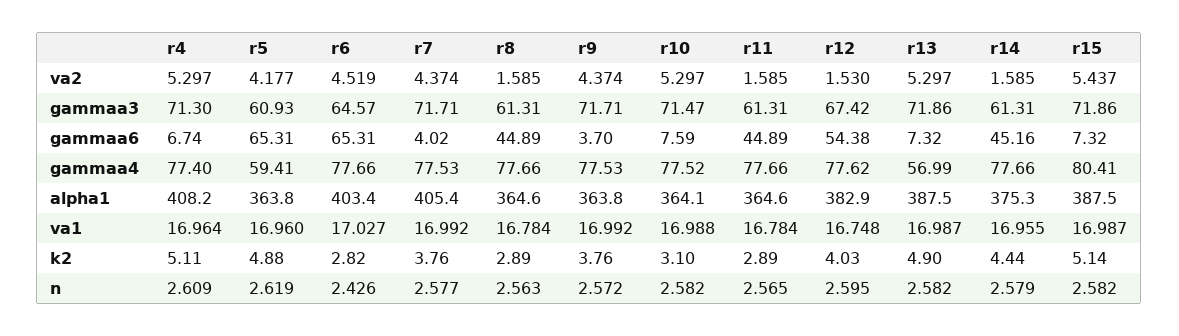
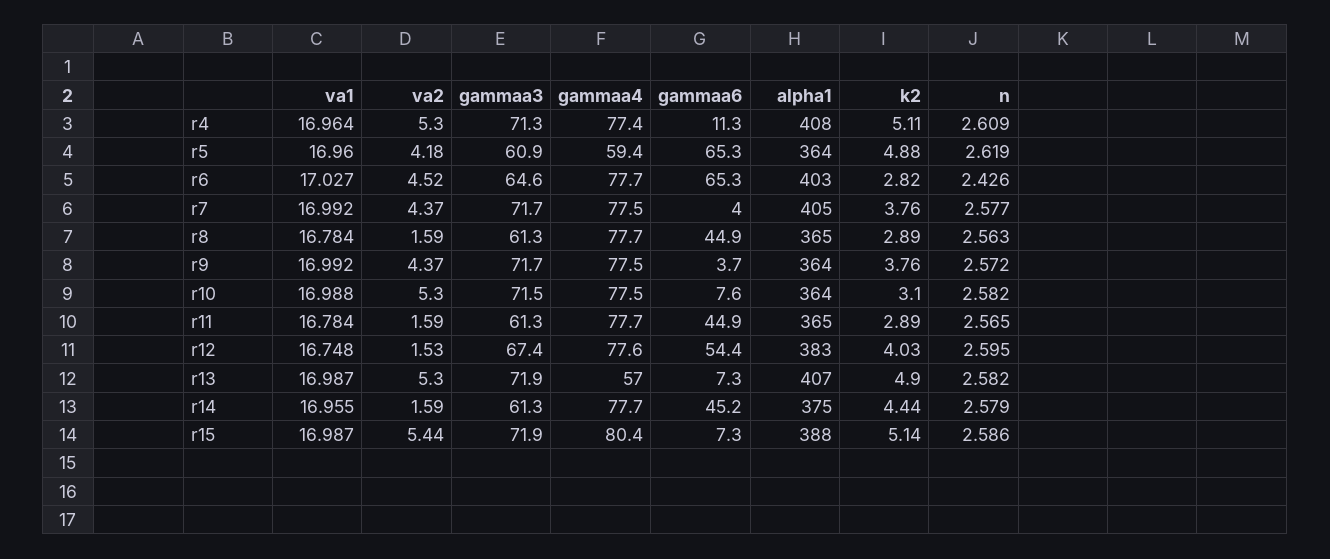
r4, gammaa6: 6.74 -> 11.3
r13, alpha1: 387.5 -> 407
r15, n: 2.582 -> 2.586

